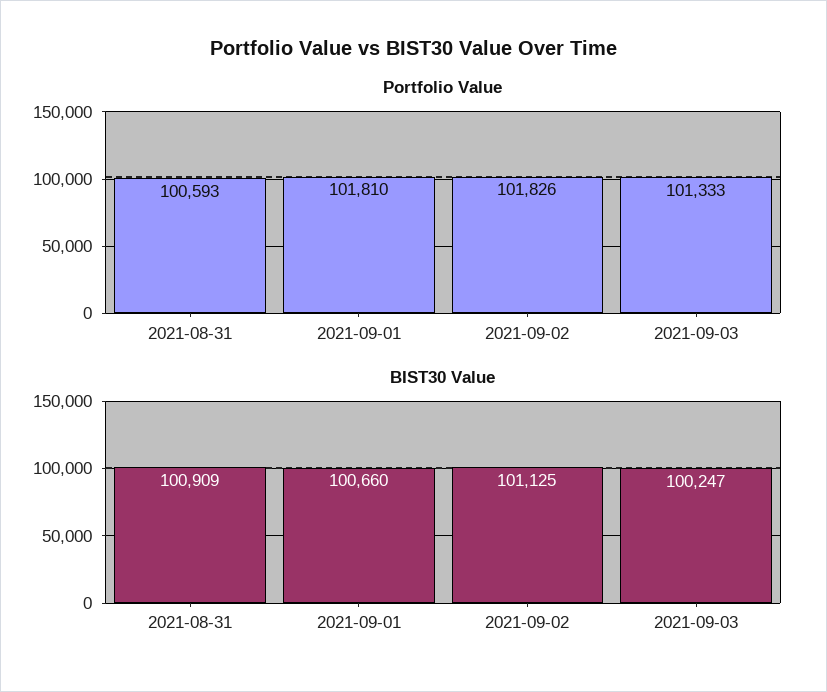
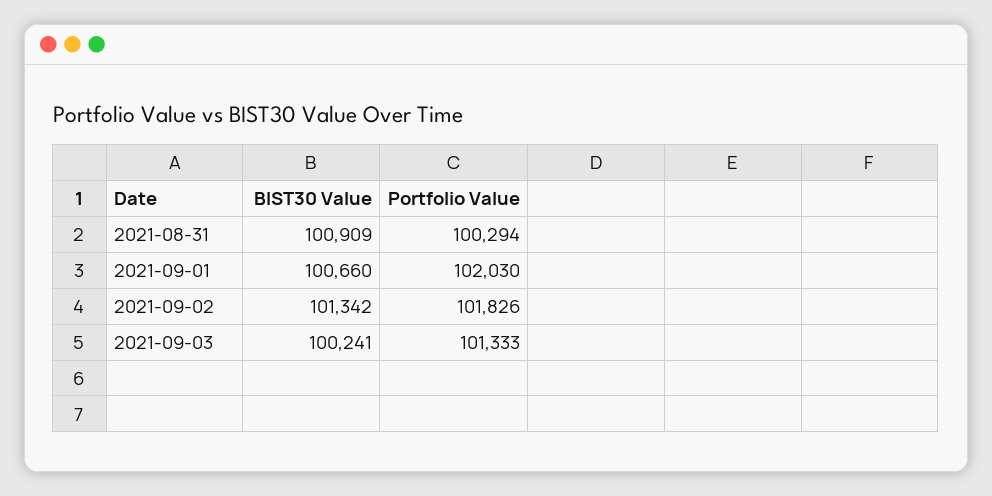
Portfolio Value, 2021-08-31: 100593 -> 100294
Portfolio Value, 2021-09-01: 101810 -> 102030
BIST30 Value, 2021-09-02: 101125 -> 101342
BIST30 Value, 2021-09-03: 100247 -> 100241

